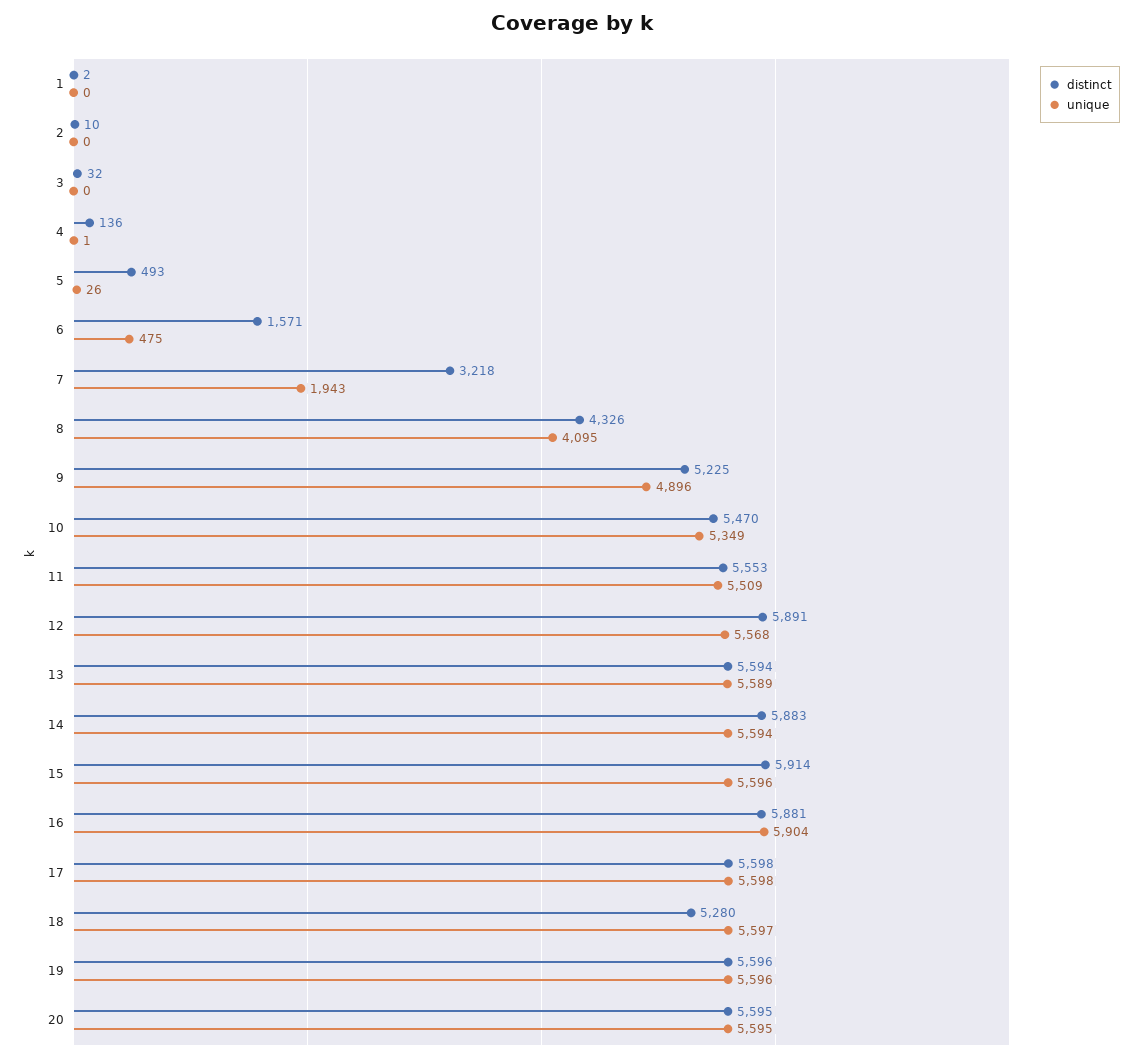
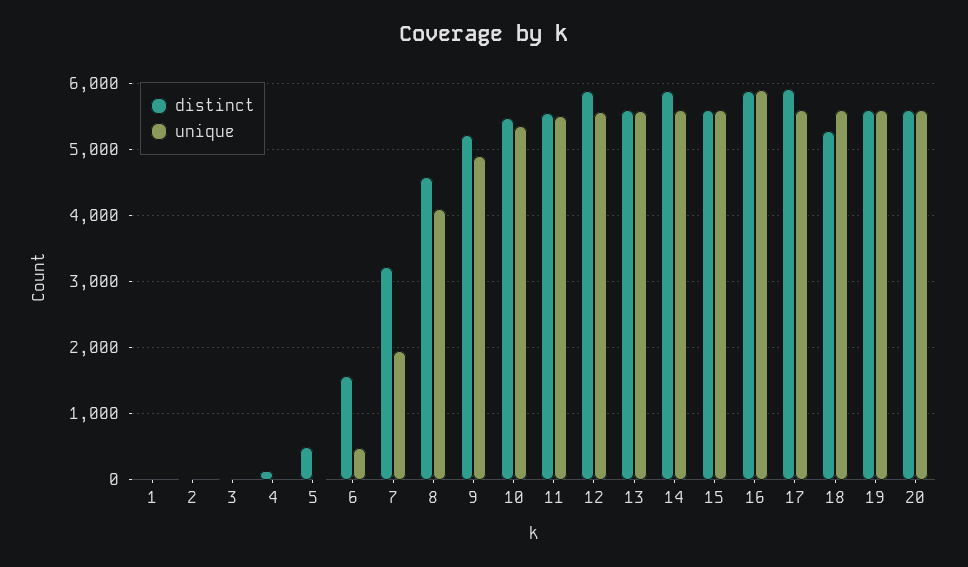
distinct, 8: 4326 -> 4600
distinct, 15: 5914 -> 5600
distinct, 17: 5598 -> 5900

